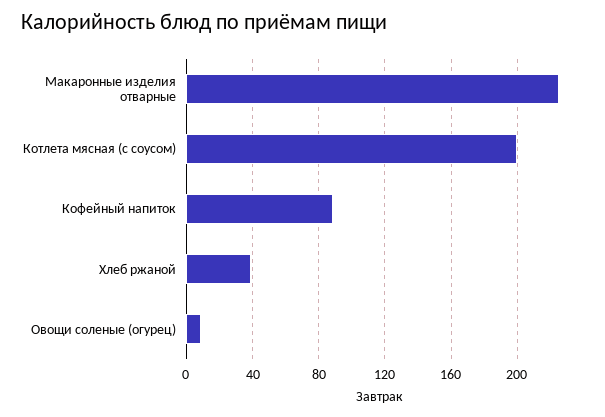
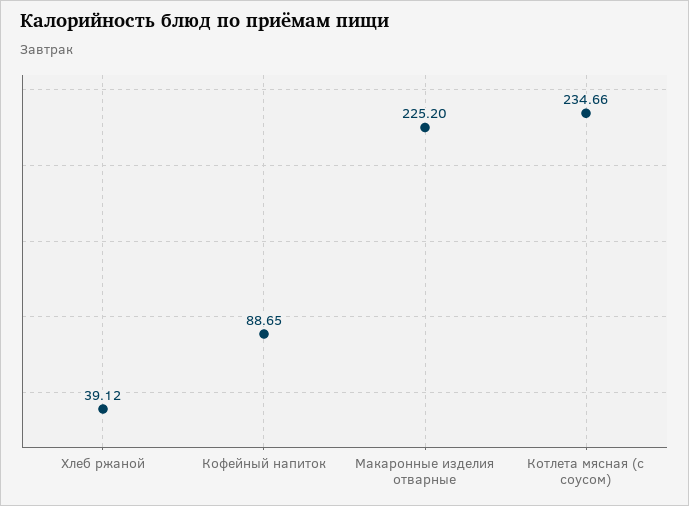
Котлета мясная (с соусом): 200 -> 234.66
Овощи соленые (огурец): 10 -> none

